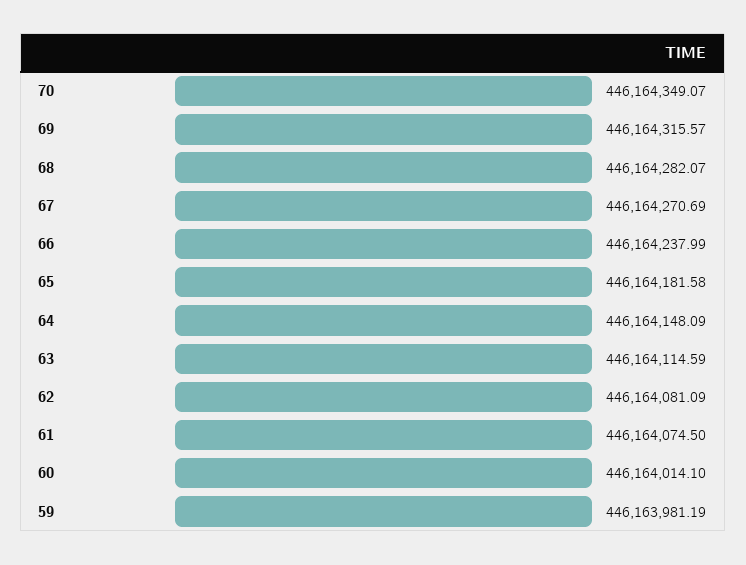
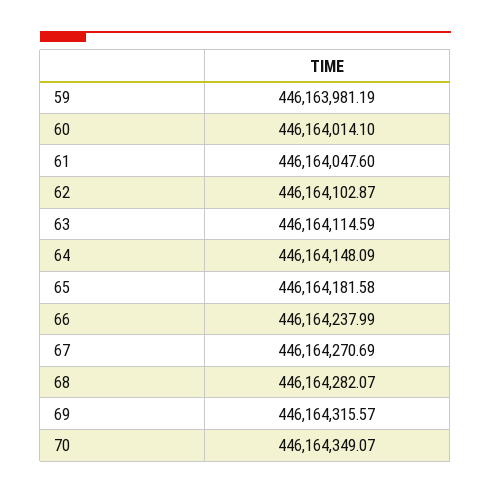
62: 446164081.09 -> 446164102.87
61: 446164074.5 -> 446164047.6

